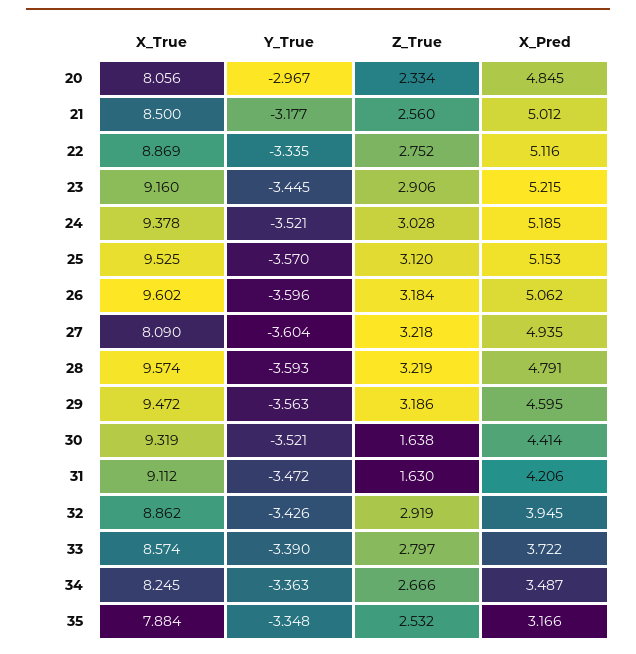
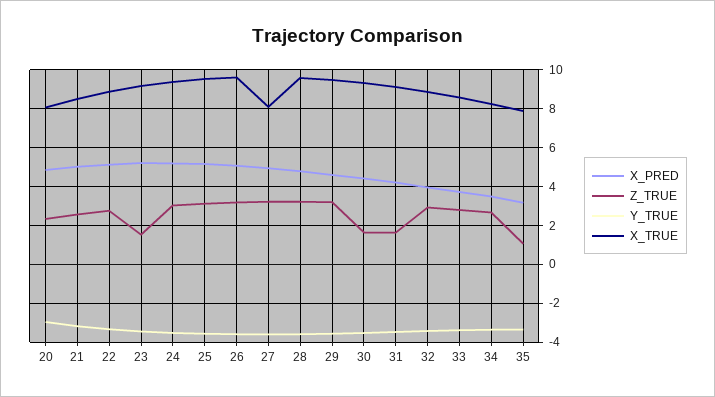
Z_True, 23: 2.906 -> 1.5
Z_True, 35: 2.532 -> 1

